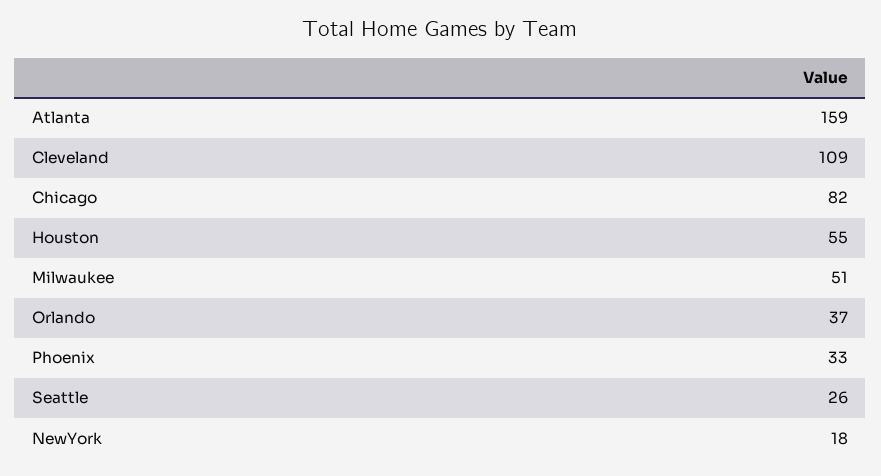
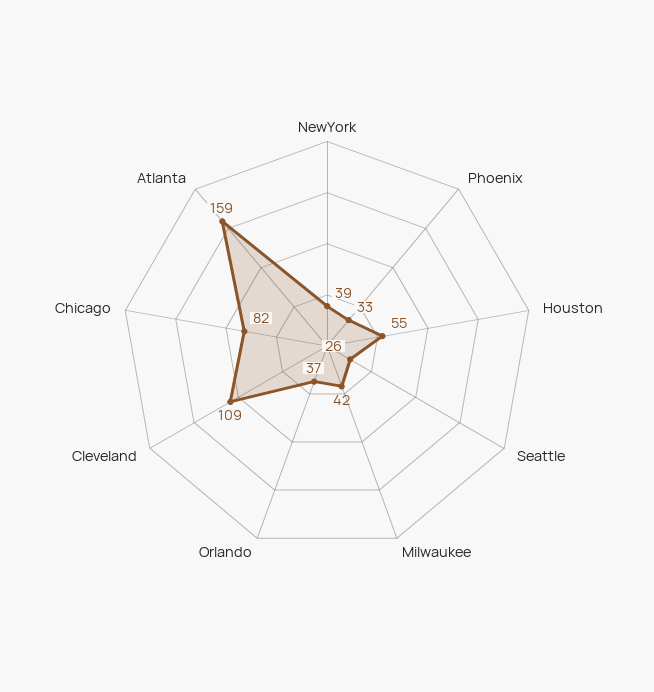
Milwaukee: 51 -> 42
NewYork: 18 -> 39

